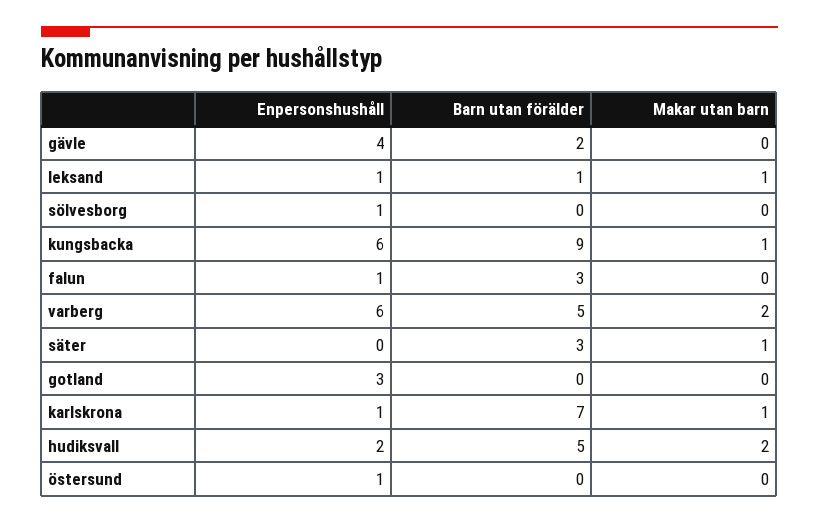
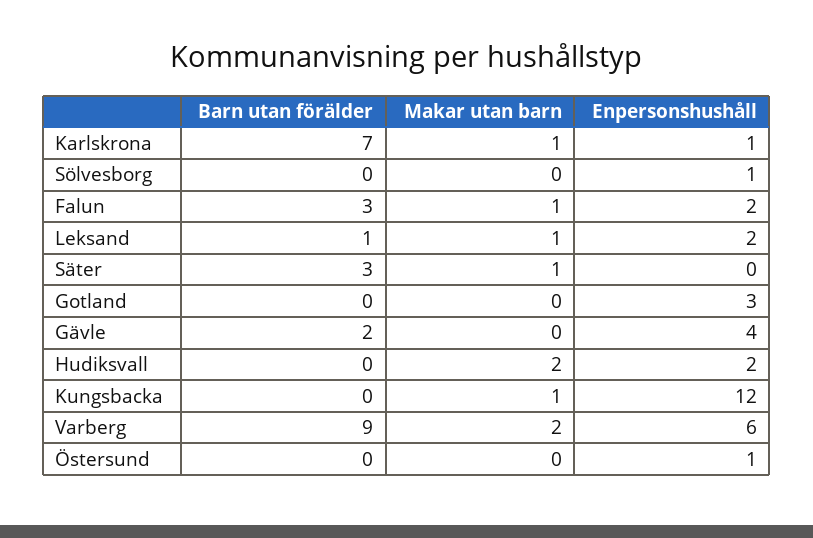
Enpersonshushåll, leksand: 1 -> 2
Enpersonshushåll, kungsbacka: 6 -> 12
Barn utan förälder, kungsbacka: 9 -> 0
Enpersonshushåll, falun: 1 -> 2
Makar utan barn, falun: 0 -> 1
Barn utan förälder, varberg: 5 -> 9
Barn utan förälder, hudiksvall: 5 -> 0

